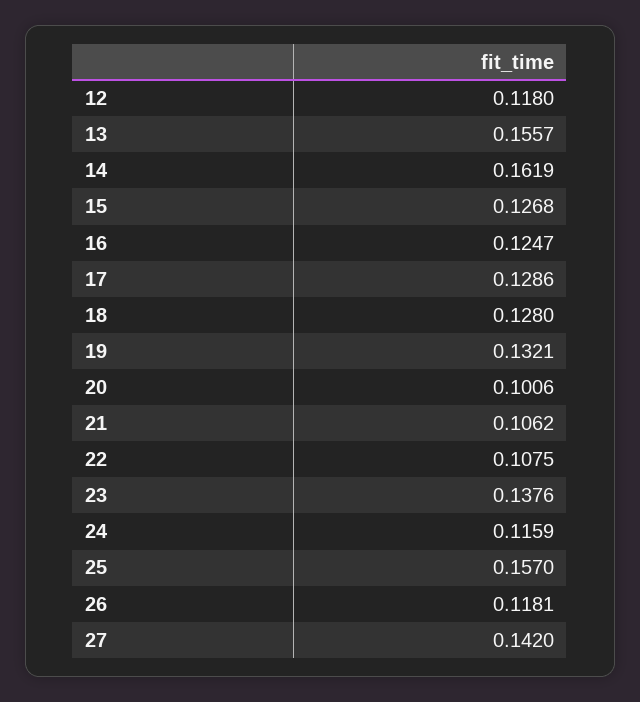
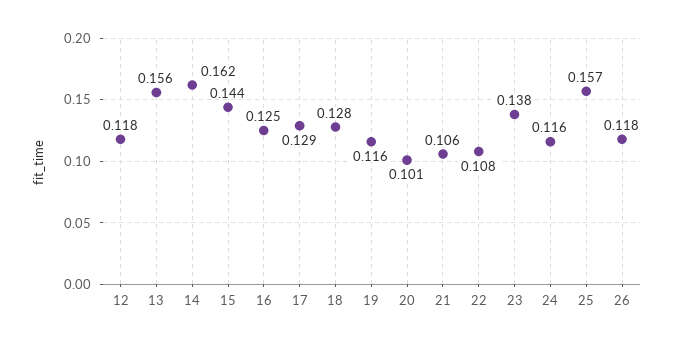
15: 0.1268 -> 0.144
19: 0.1321 -> 0.116
27: 0.142 -> none

